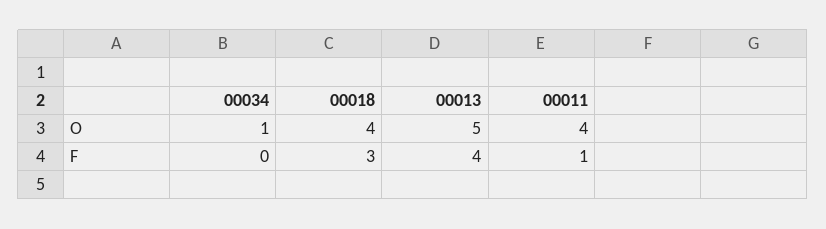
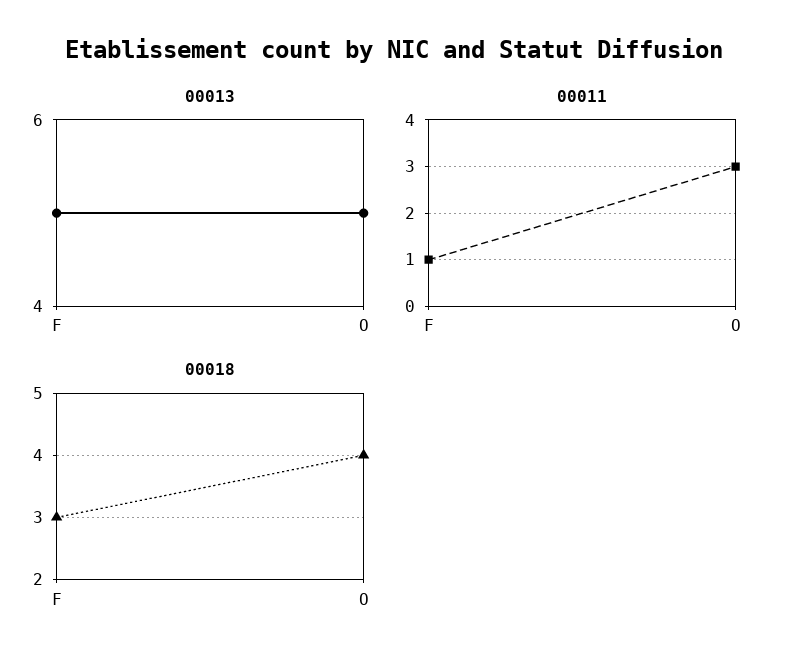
00034, O: 1 -> none
00011, O: 4 -> 3
00034, F: 0 -> none
00013, F: 4 -> 5

